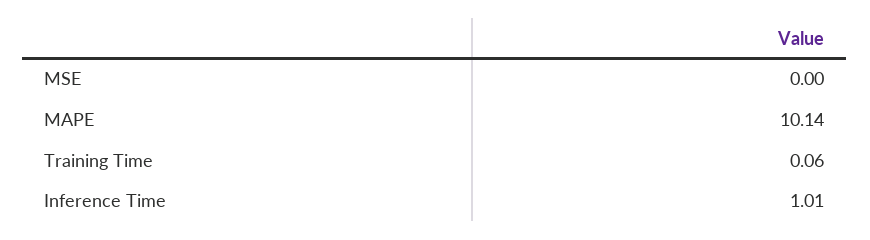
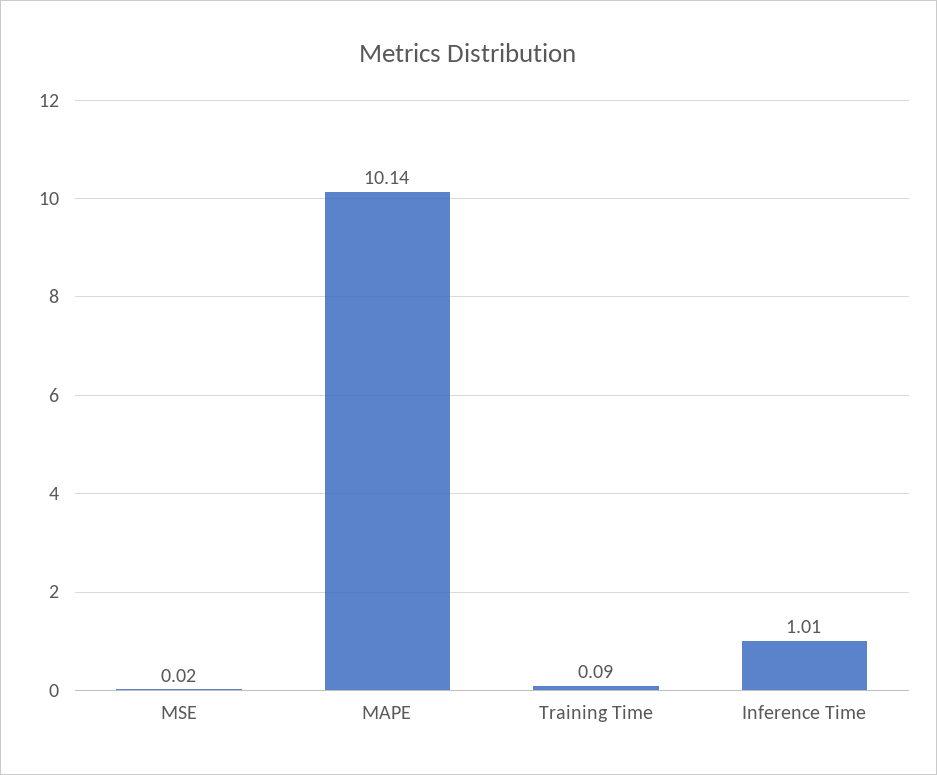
MSE: 0 -> 0.02
Training Time: 0.06 -> 0.09

